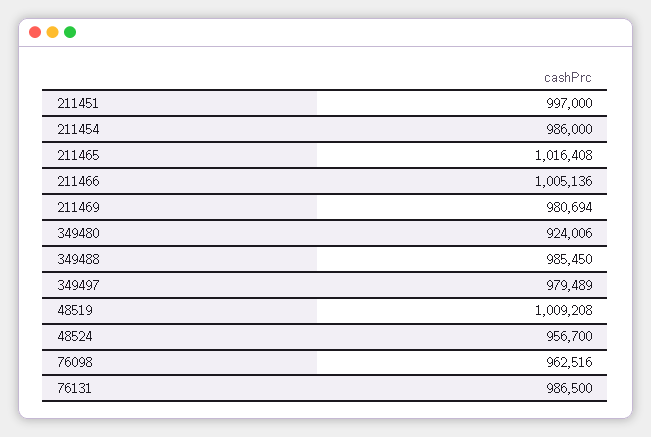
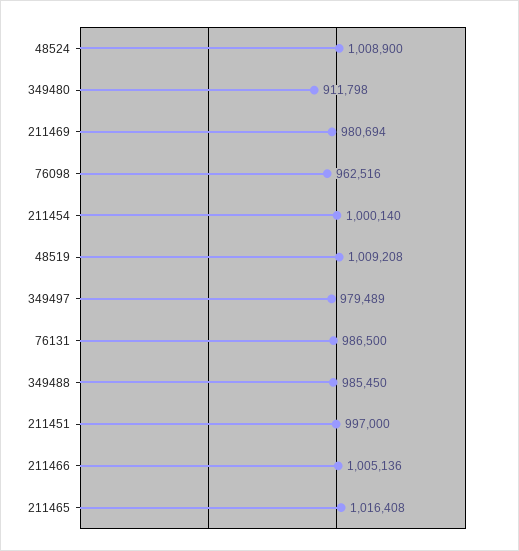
211454: 986000 -> 1000140
349480: 924006 -> 911798
48524: 956700 -> 1008900

